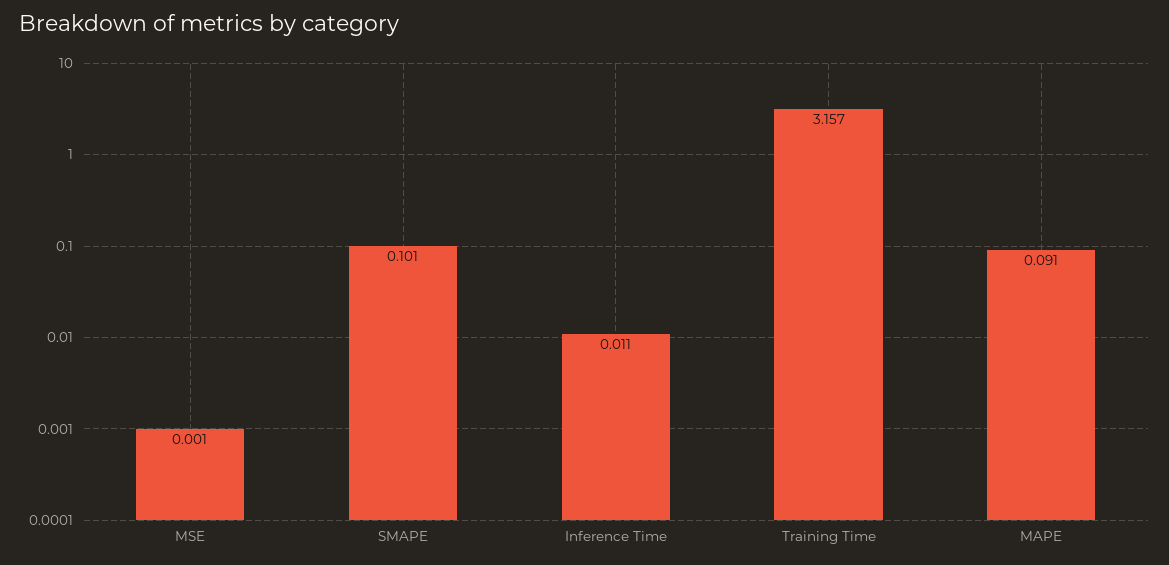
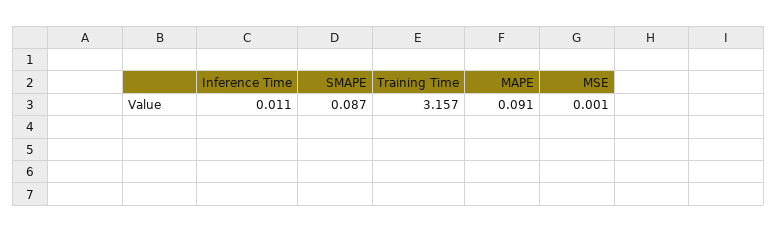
SMAPE: 0.101 -> 0.087

